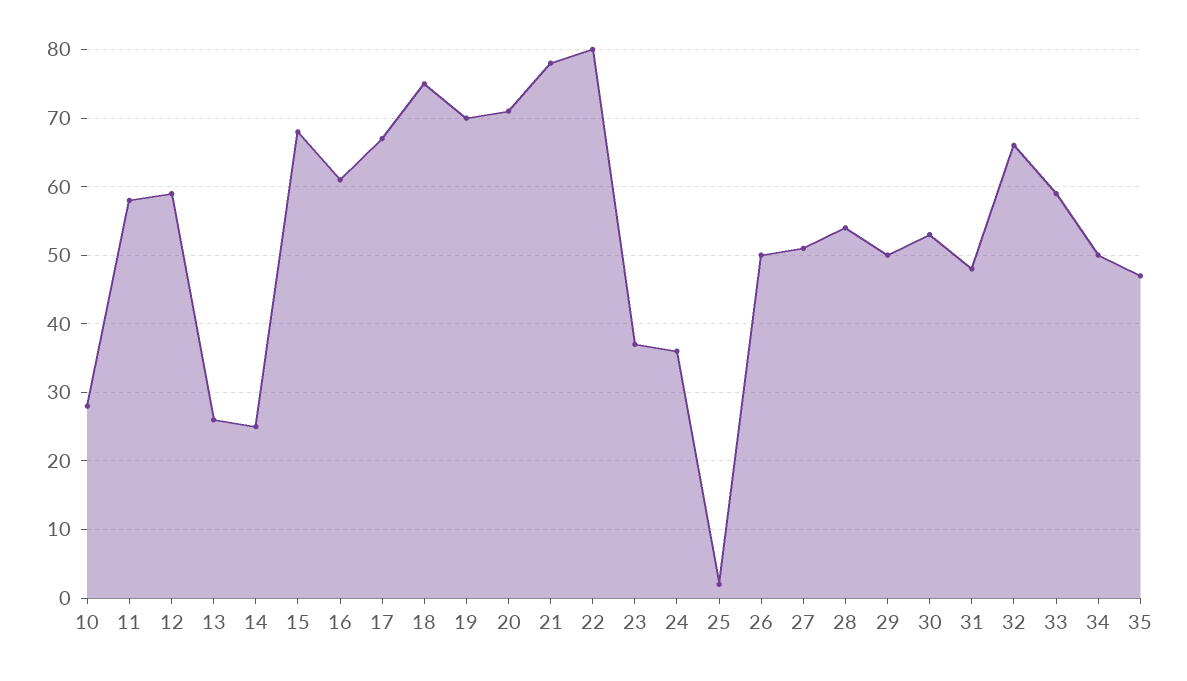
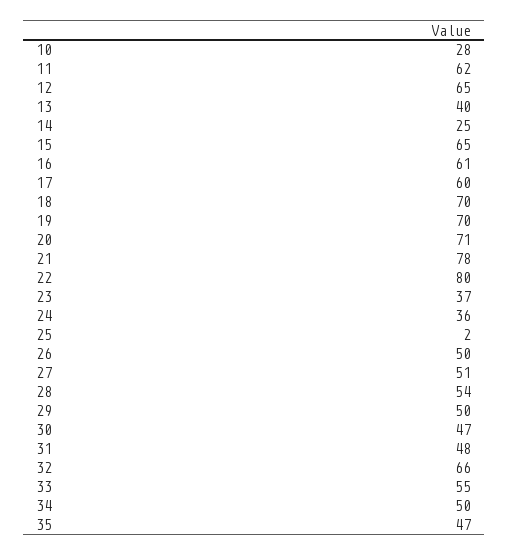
11: 58 -> 62
12: 59 -> 65
13: 26 -> 40
15: 68 -> 65
17: 67 -> 60
18: 75 -> 70
30: 53 -> 47
33: 59 -> 55

